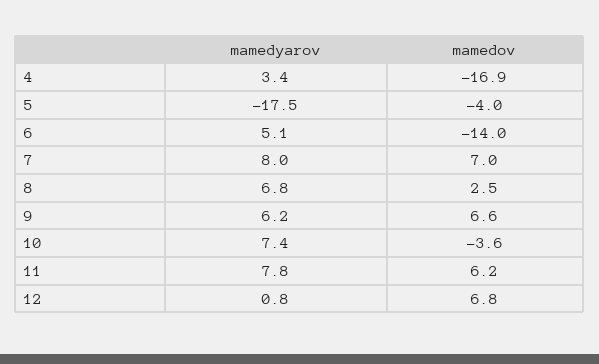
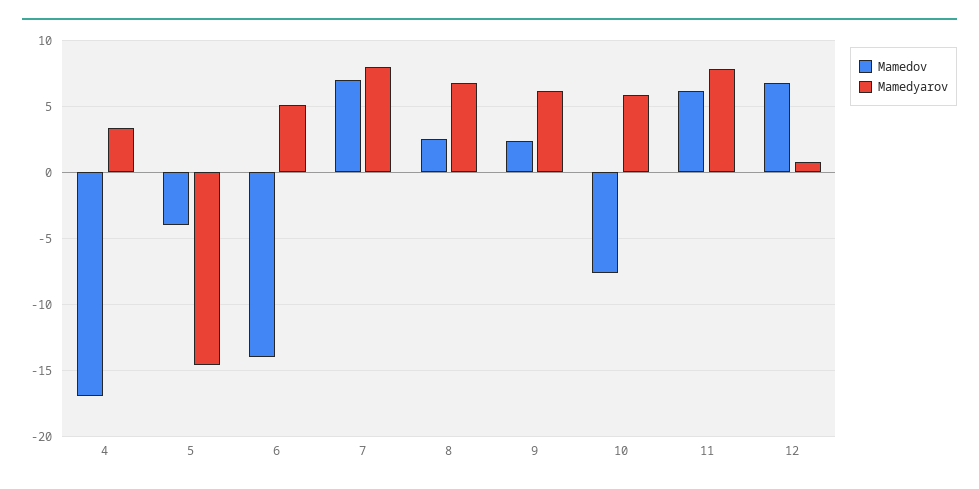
mamedyarov, 5: -17.5 -> -14.5
mamedov, 9: 6.6 -> 2.5
mamedyarov, 10: 7.4 -> 6
mamedov, 10: -3.6 -> -7.5

